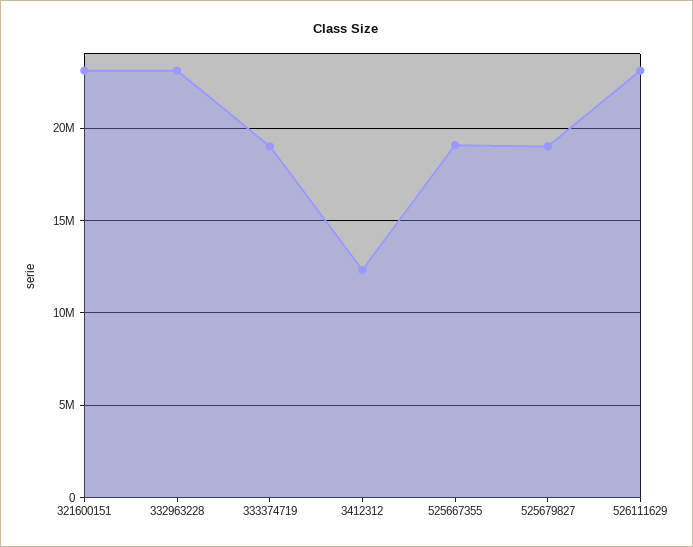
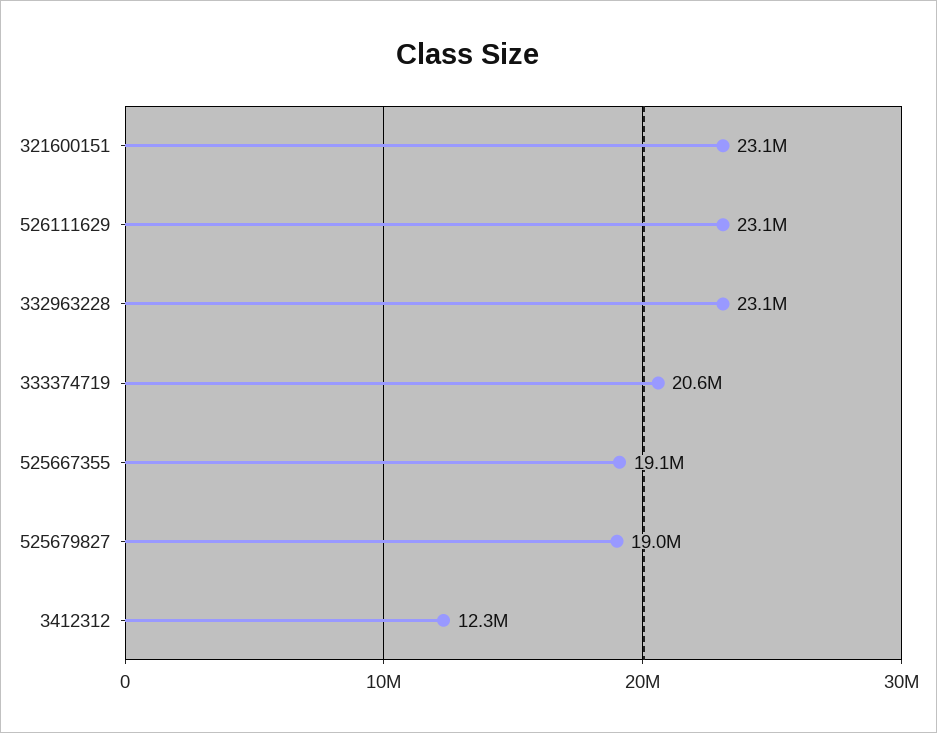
333374719: 19000000 -> 20600000

